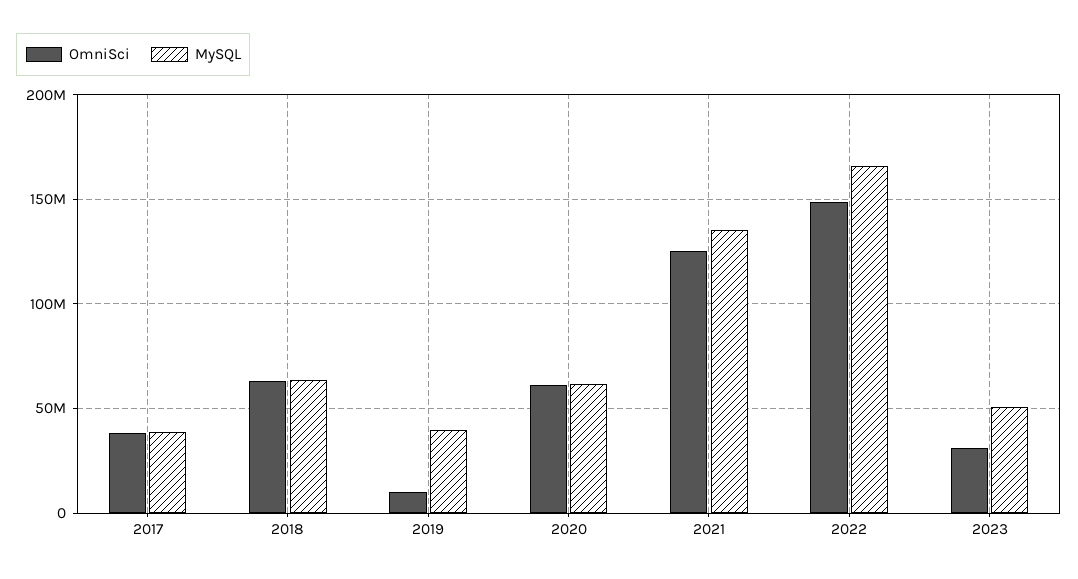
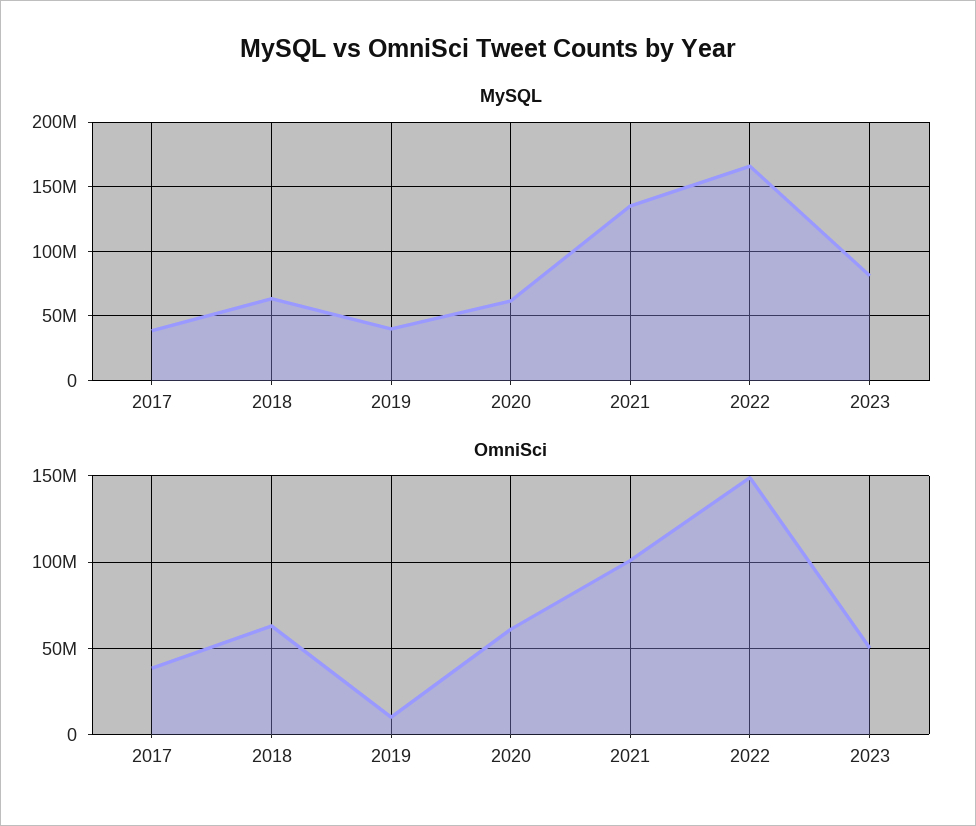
OmniSci, 2021: 125000000 -> 100000000
OmniSci, 2023: 30000000 -> 50000000
MySQL, 2023: 50000000 -> 80000000

